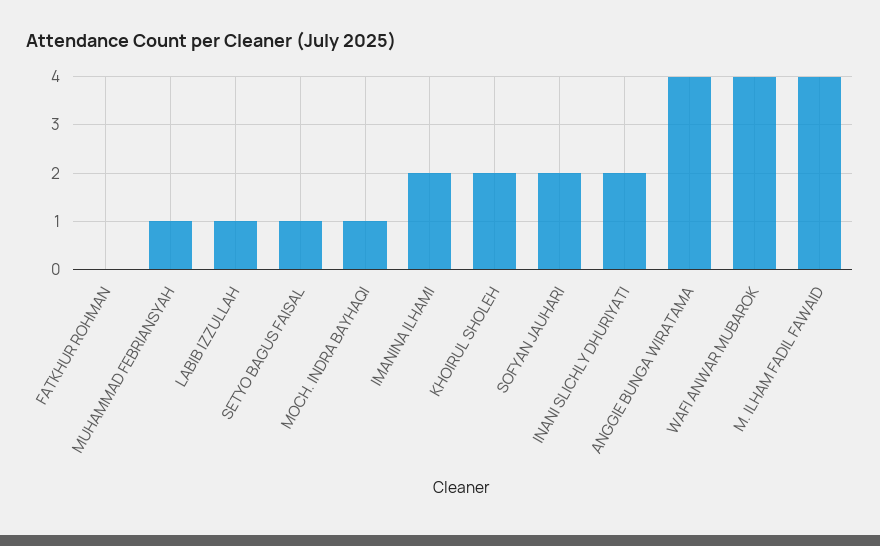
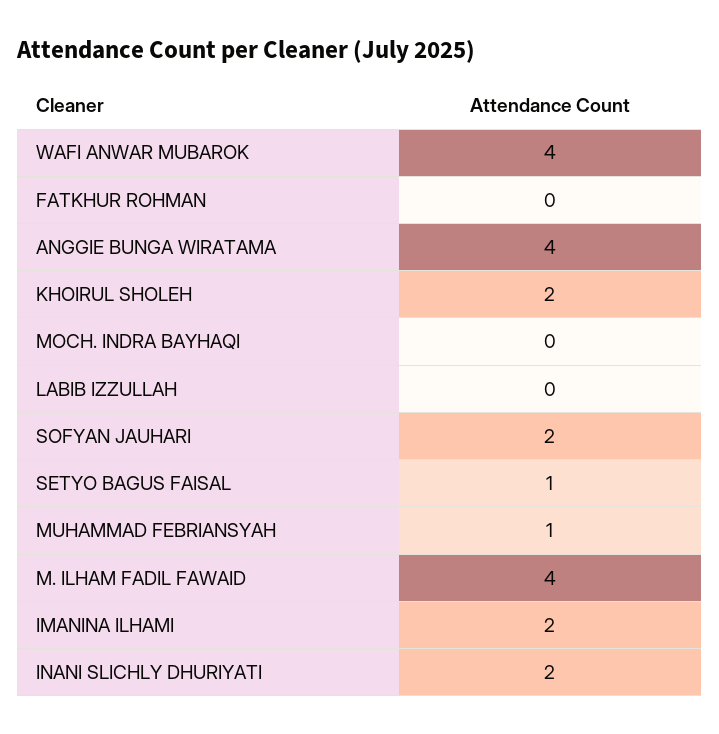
LABIB IZZULLAH: 1 -> 0
MOCH. INDRA BAYHAQI: 1 -> 0

